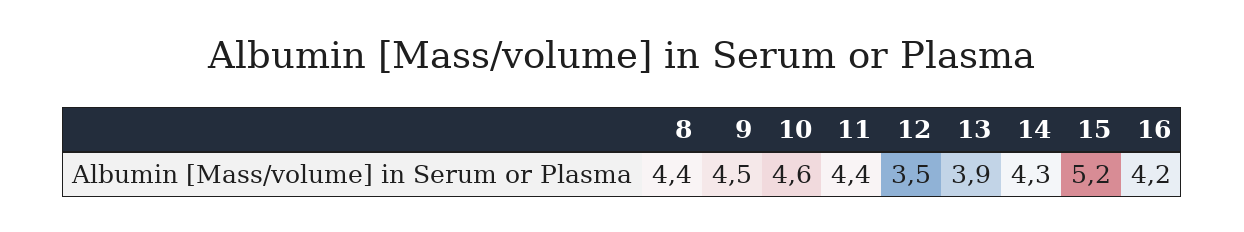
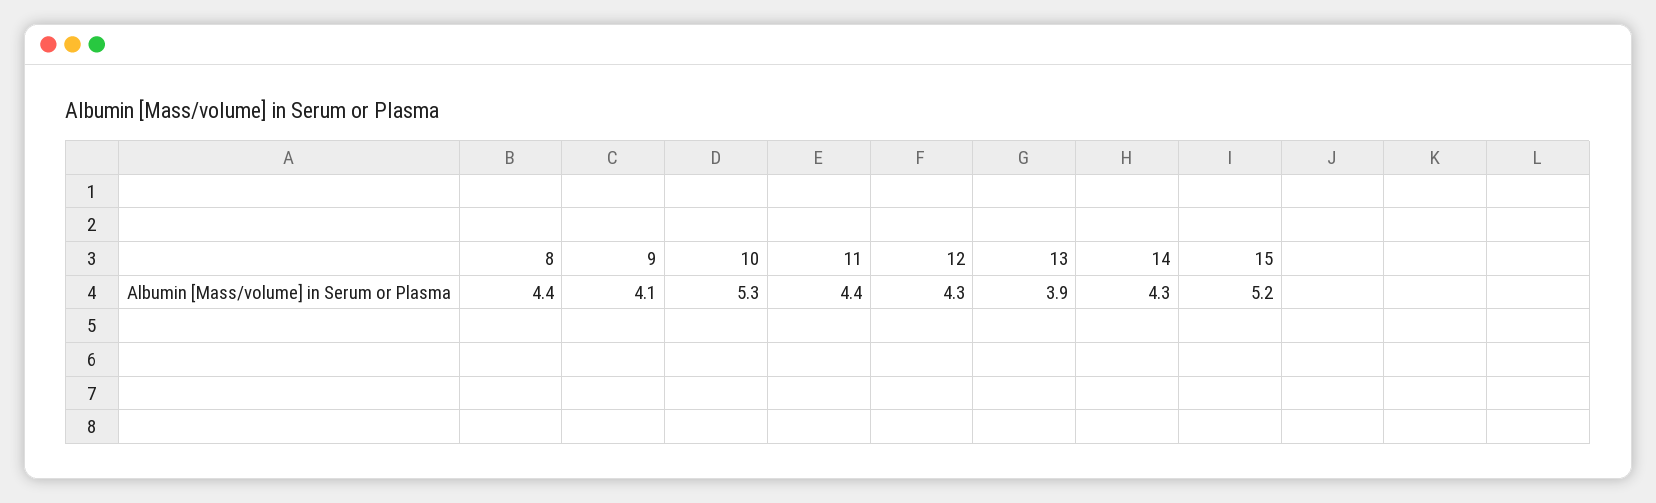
9: 4.5 -> 4.1
10: 4.6 -> 5.3
12: 3.5 -> 4.3
16: 4.2 -> none

